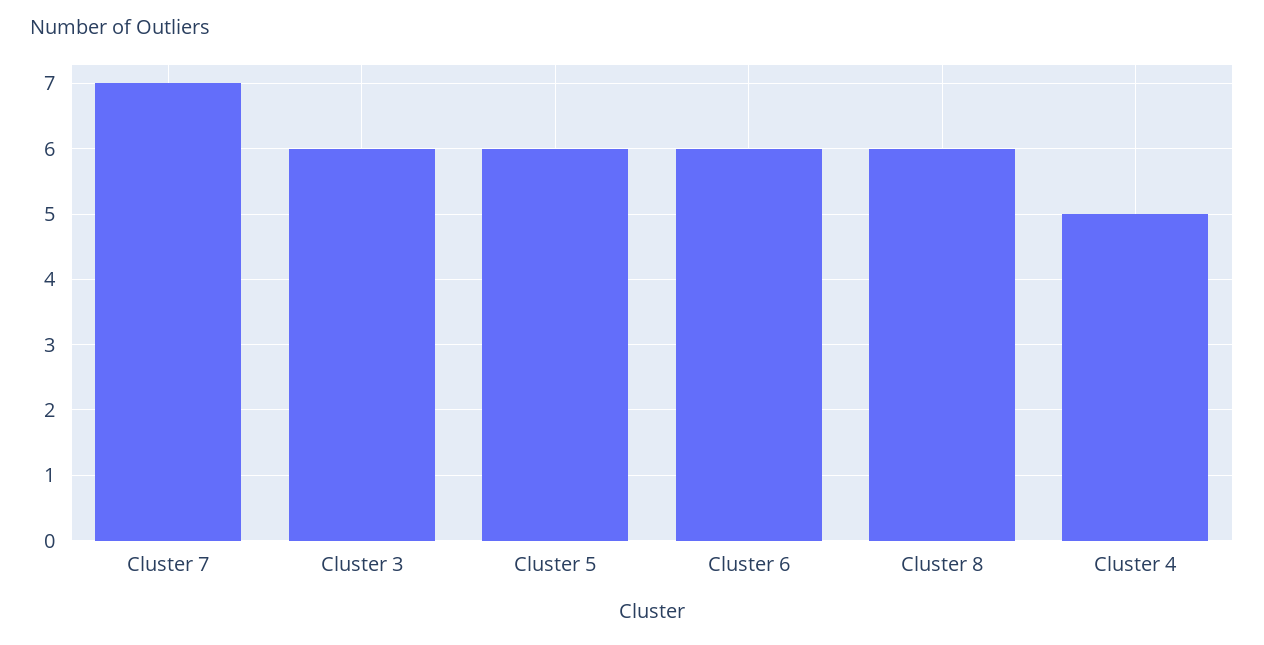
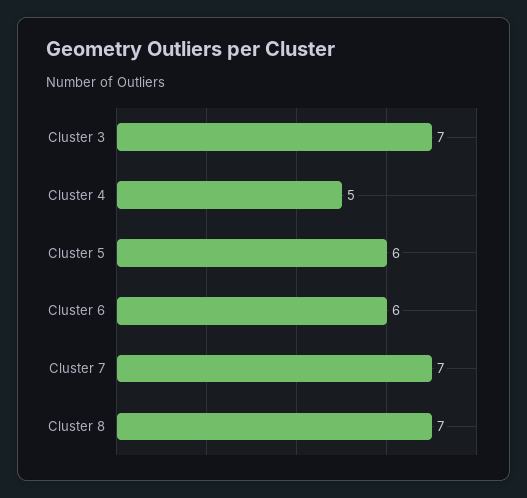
Cluster 3: 6 -> 7
Cluster 8: 6 -> 7

